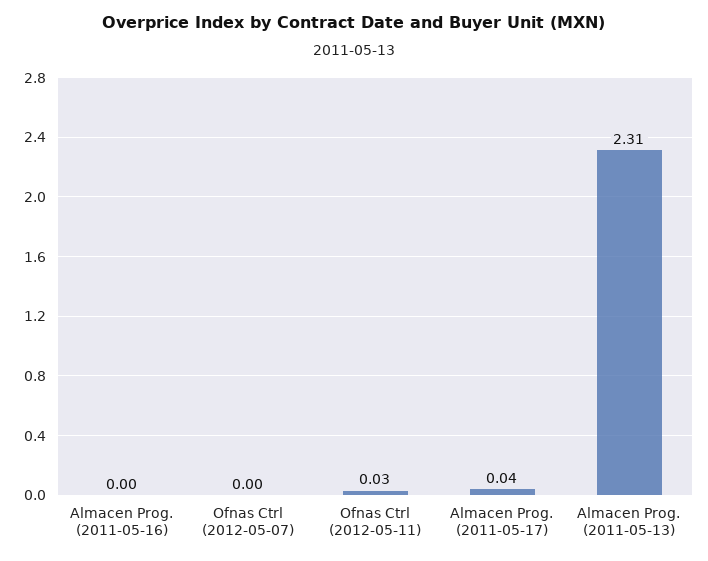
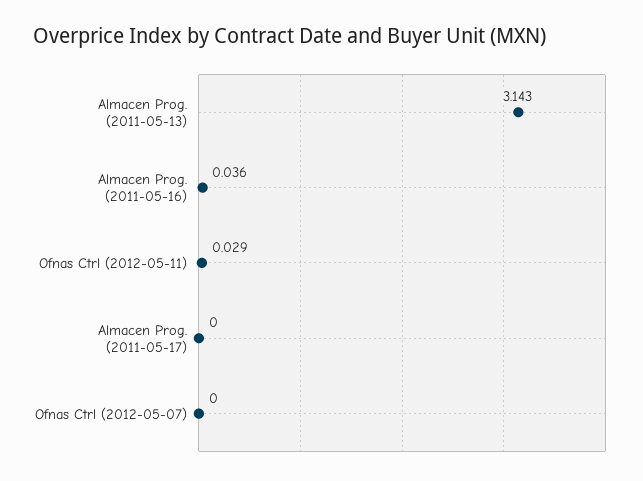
Almacen Prog. (2011-05-16): 0 -> 0.036
Almacen Prog. (2011-05-17): 0.04 -> 0
Almacen Prog. (2011-05-13): 2.31 -> 3.143

